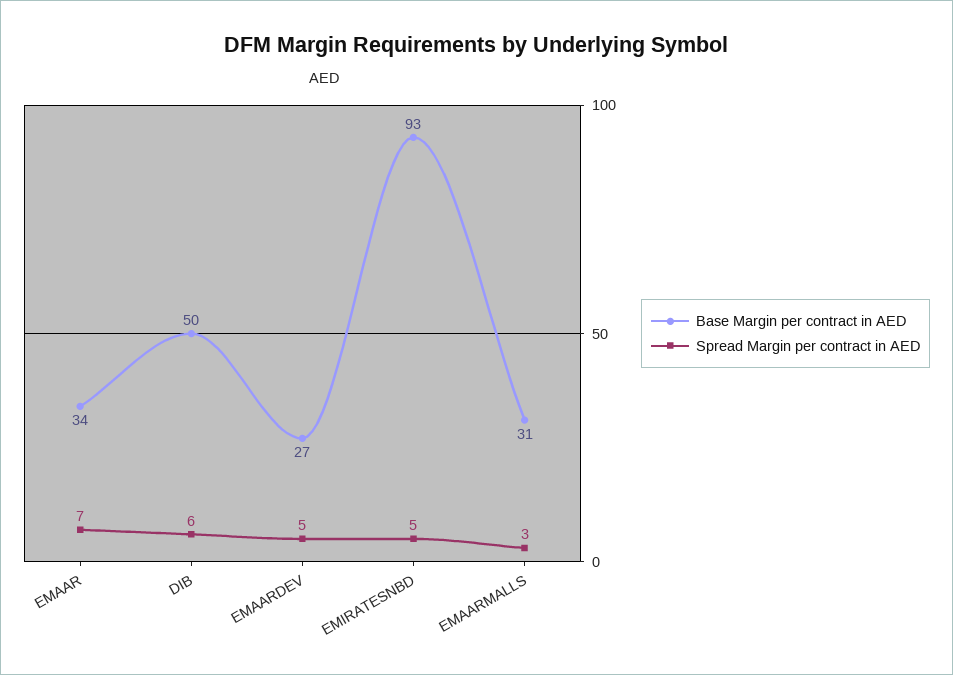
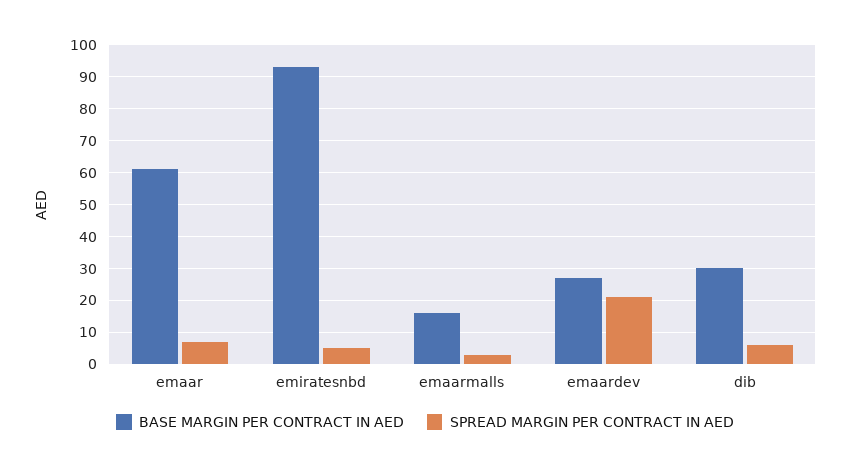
Base Margin per contract in AED, EMAAR: 34 -> 60
Base Margin per contract in AED, DIB: 50 -> 30
Spread Margin per contract in AED, EMAARDEV: 5 -> 20
Base Margin per contract in AED, EMAARMALLS: 31 -> 15

